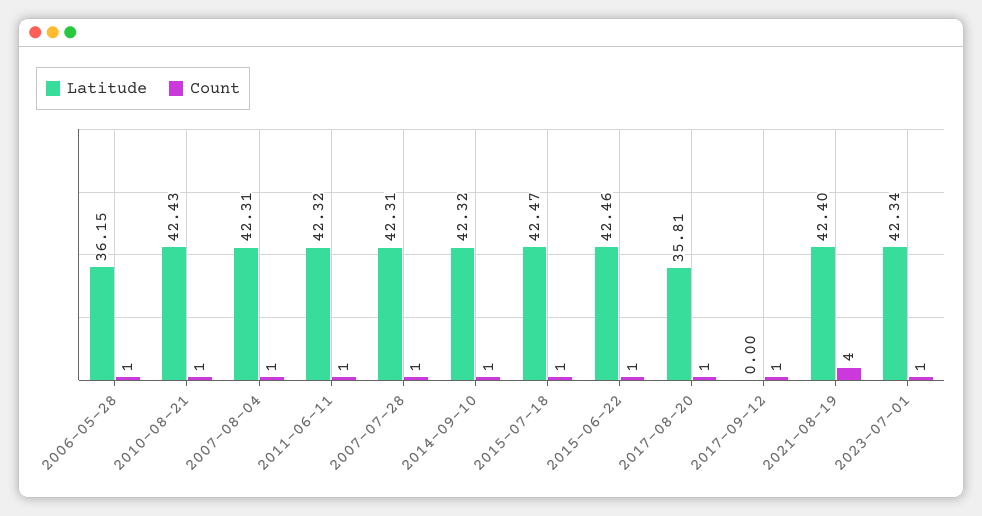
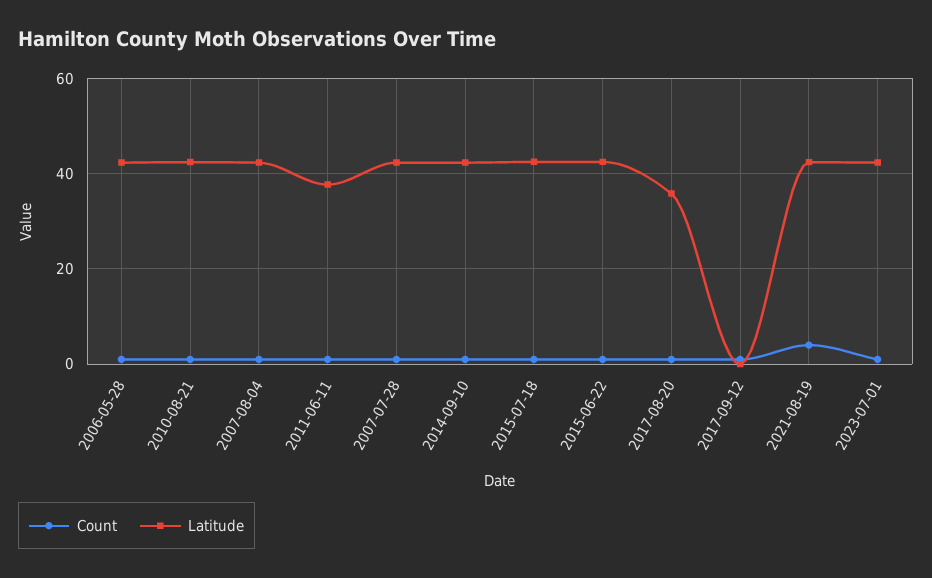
Latitude, 2006-05-28: 36.15 -> 42
Latitude, 2011-06-11: 42.32 -> 38

